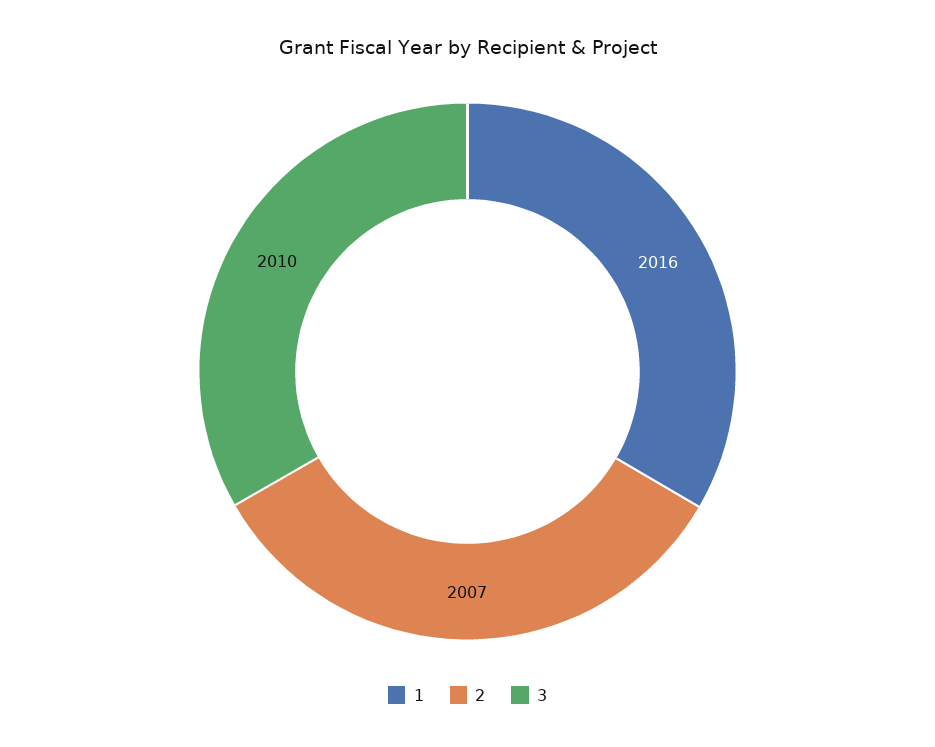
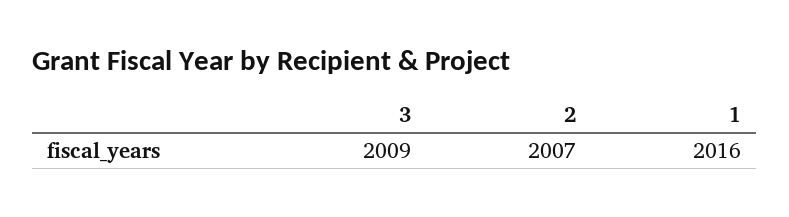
3: 2010 -> 2009

